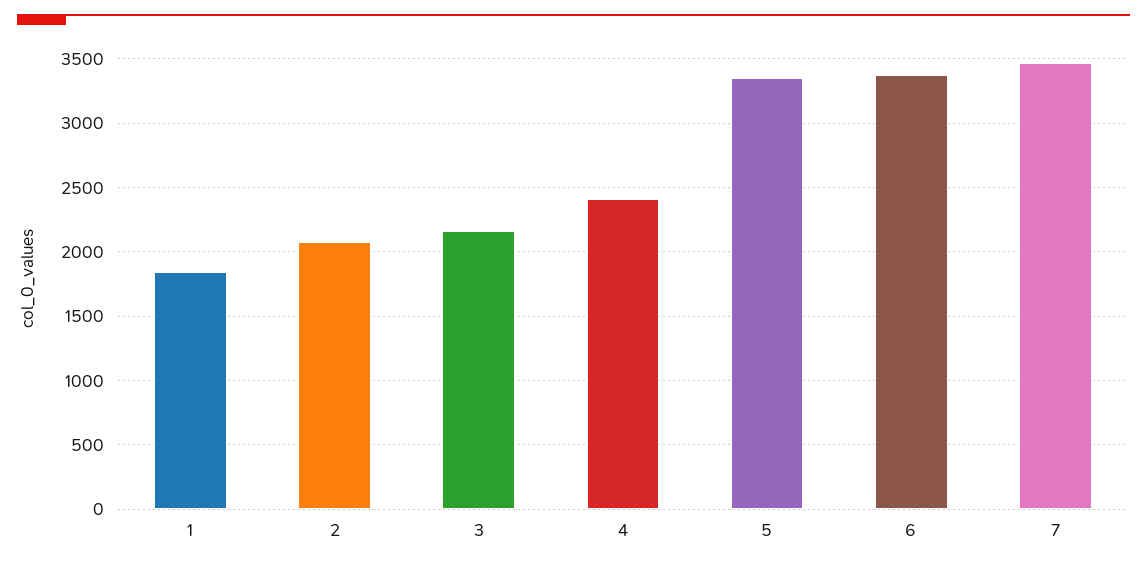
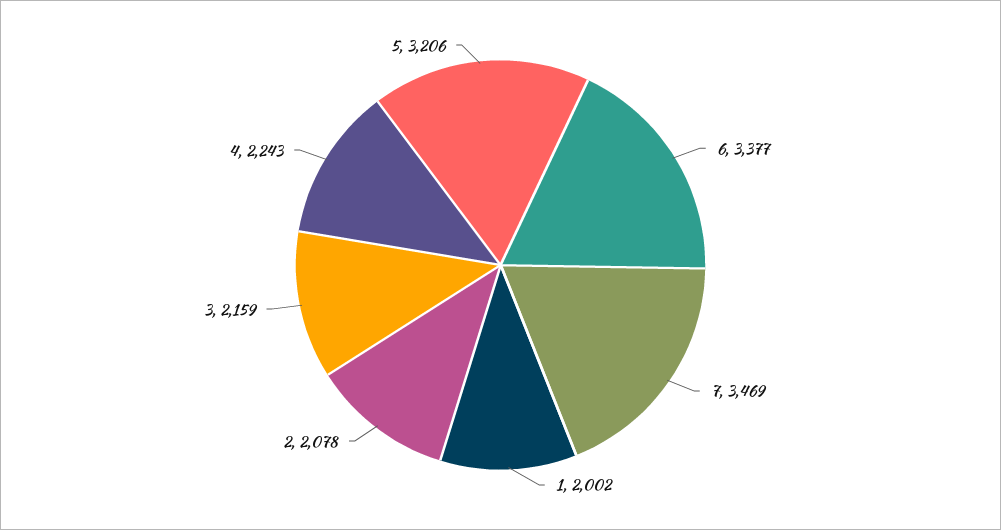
1: 1850 -> 2002
4: 2400 -> 2243
5: 3350 -> 3206

